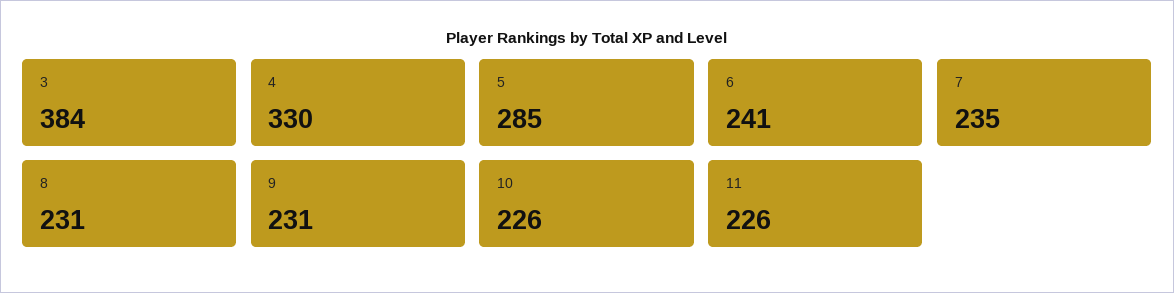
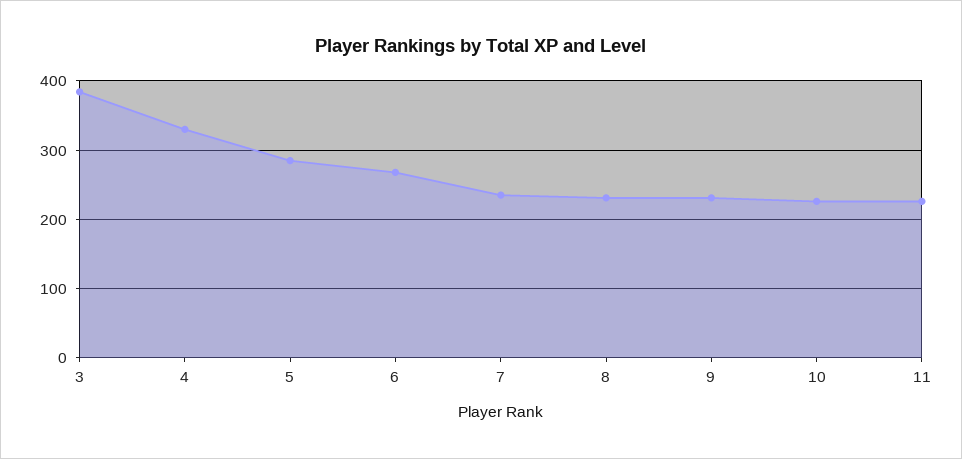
6: 241 -> 270

